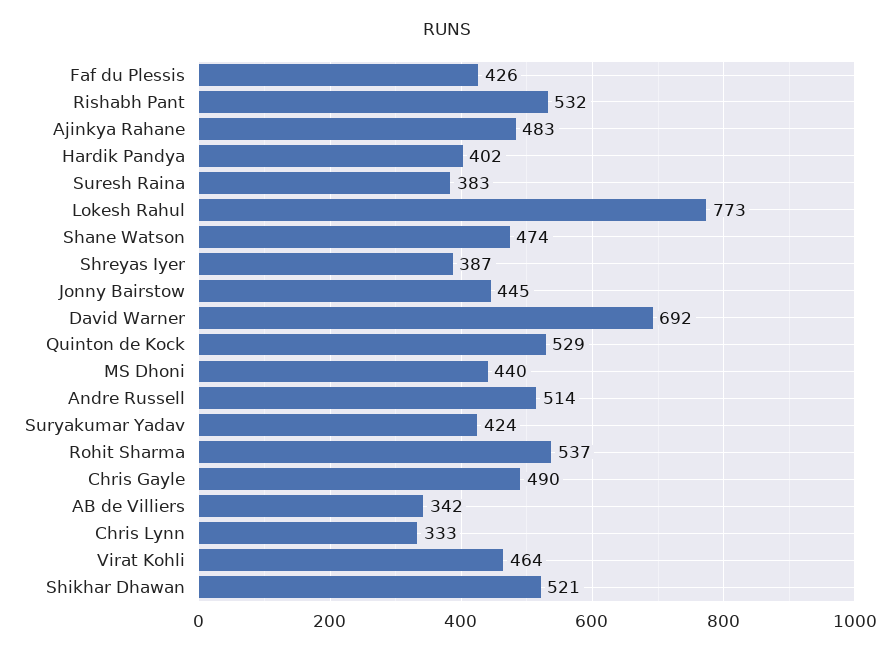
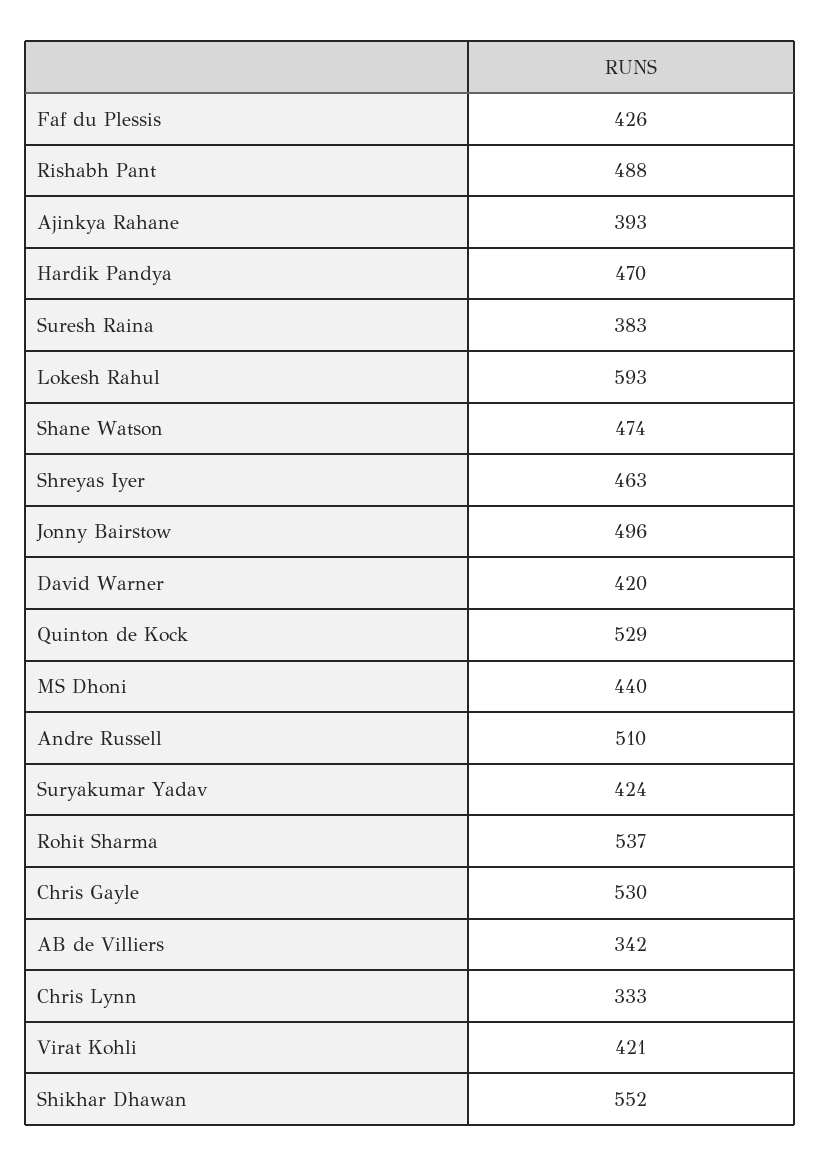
Rishabh Pant: 532 -> 488
Ajinkya Rahane: 483 -> 393
Hardik Pandya: 402 -> 470
Lokesh Rahul: 773 -> 593
Shreyas Iyer: 387 -> 463
Jonny Bairstow: 445 -> 496
David Warner: 692 -> 420
Andre Russell: 514 -> 510
Chris Gayle: 490 -> 530
Virat Kohli: 464 -> 421
Shikhar Dhawan: 521 -> 552

